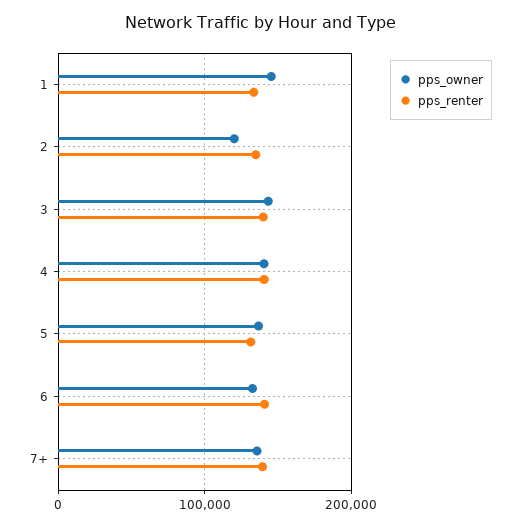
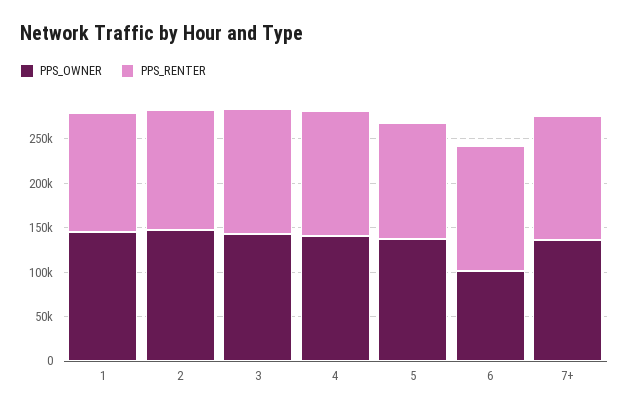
pps_owner, 2: 120000 -> 150000
pps_owner, 6: 130000 -> 100000

